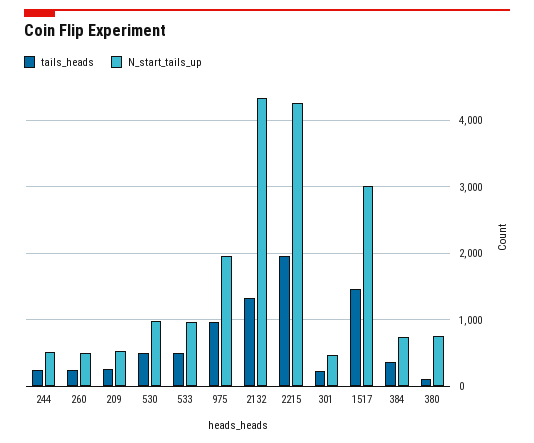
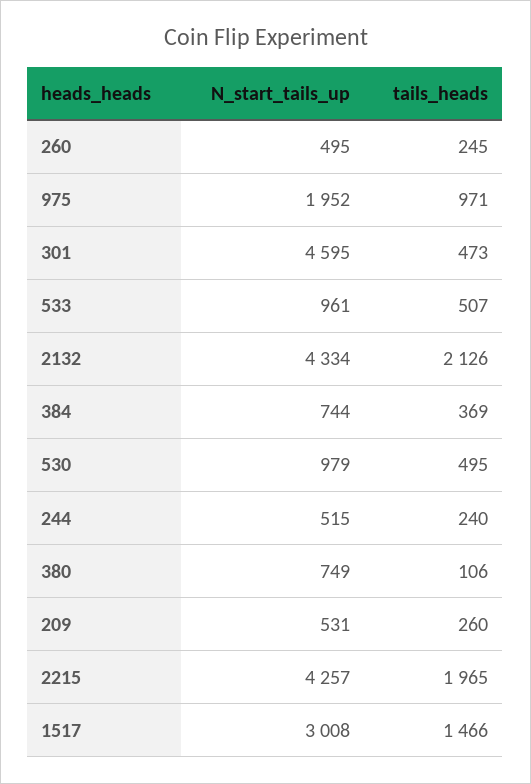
tails_heads, 2132: 1300 -> 2126
tails_heads, 301: 200 -> 473
N_start_tails_up, 301: 500 -> 4595

